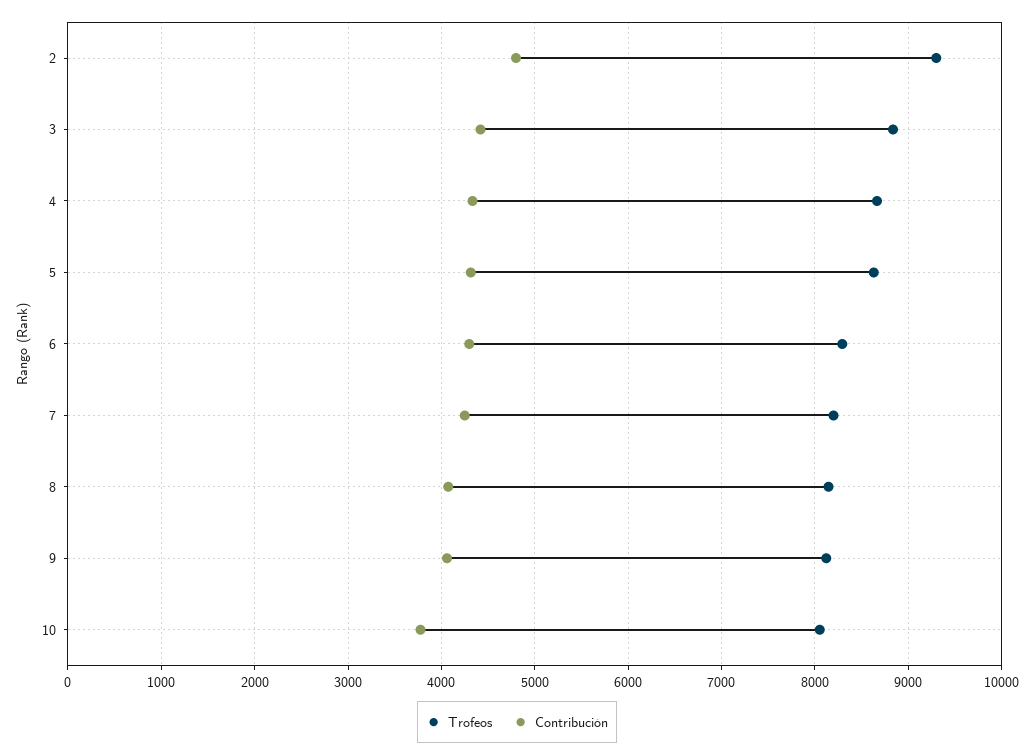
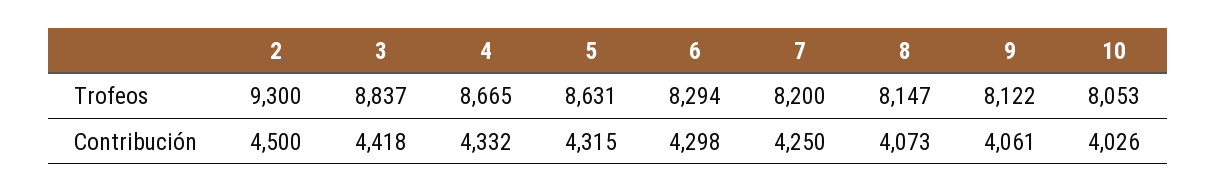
Contribución, 2: 4800 -> 4500
Contribución, 10: 3800 -> 4026

